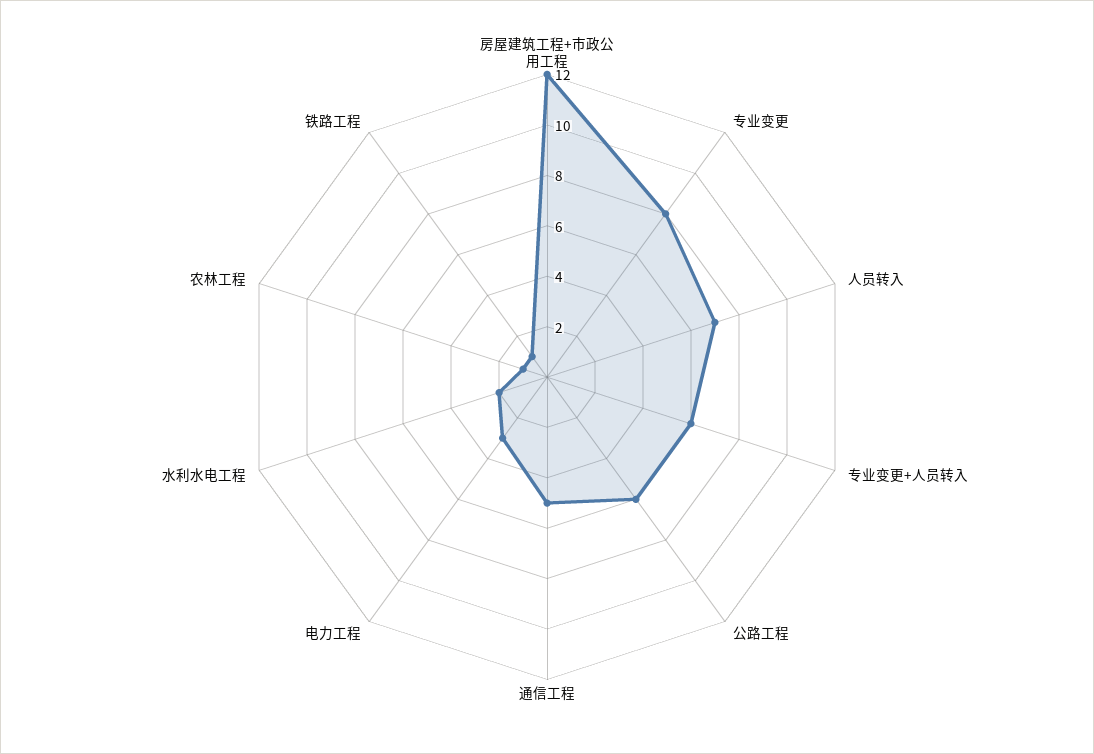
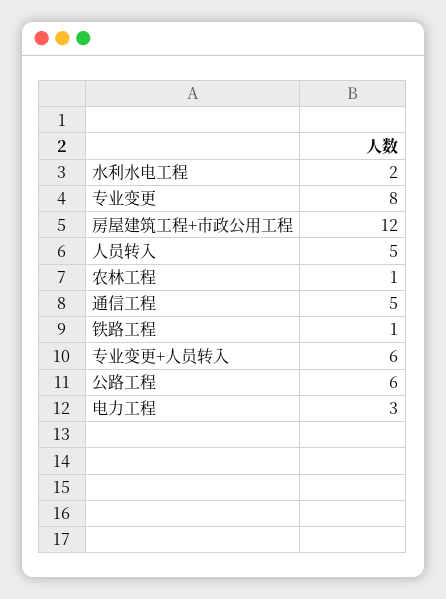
人员转入: 7 -> 5

